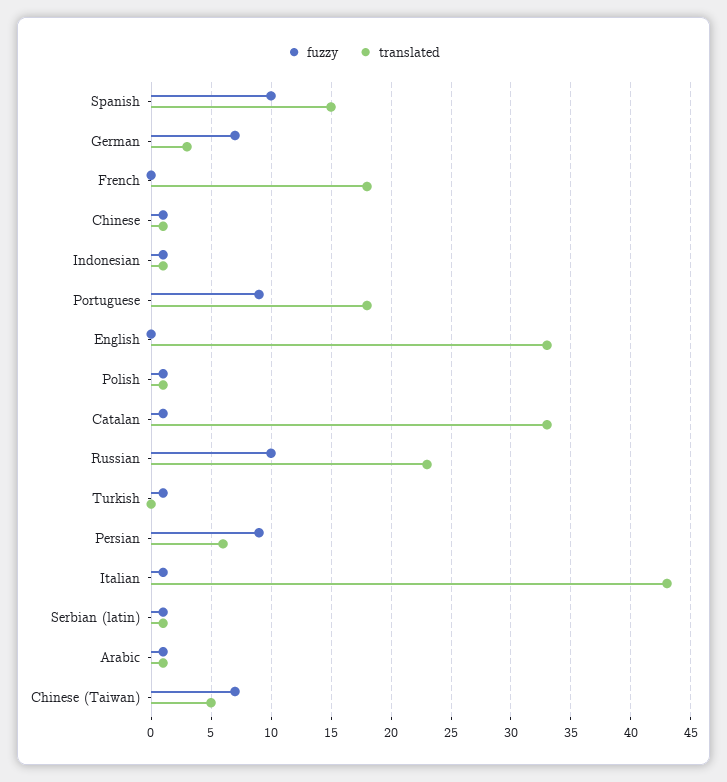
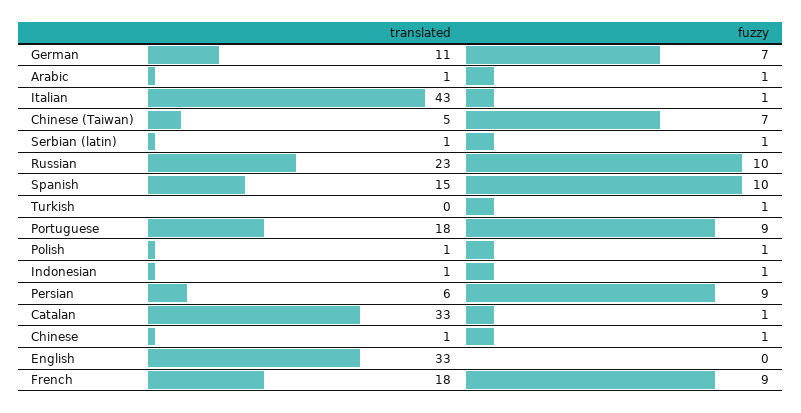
translated, German: 3 -> 11
fuzzy, French: 0 -> 9

